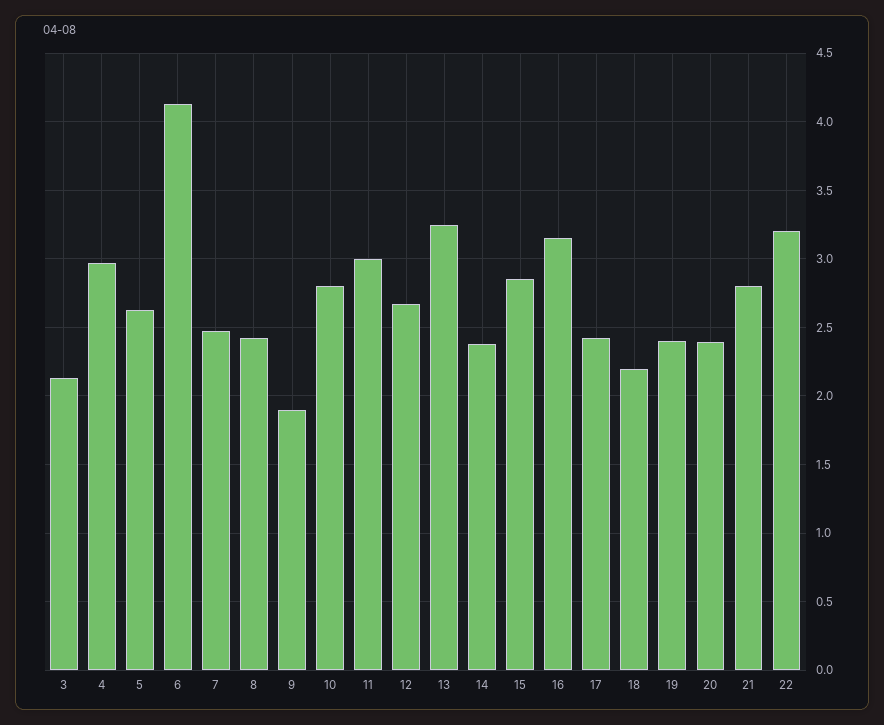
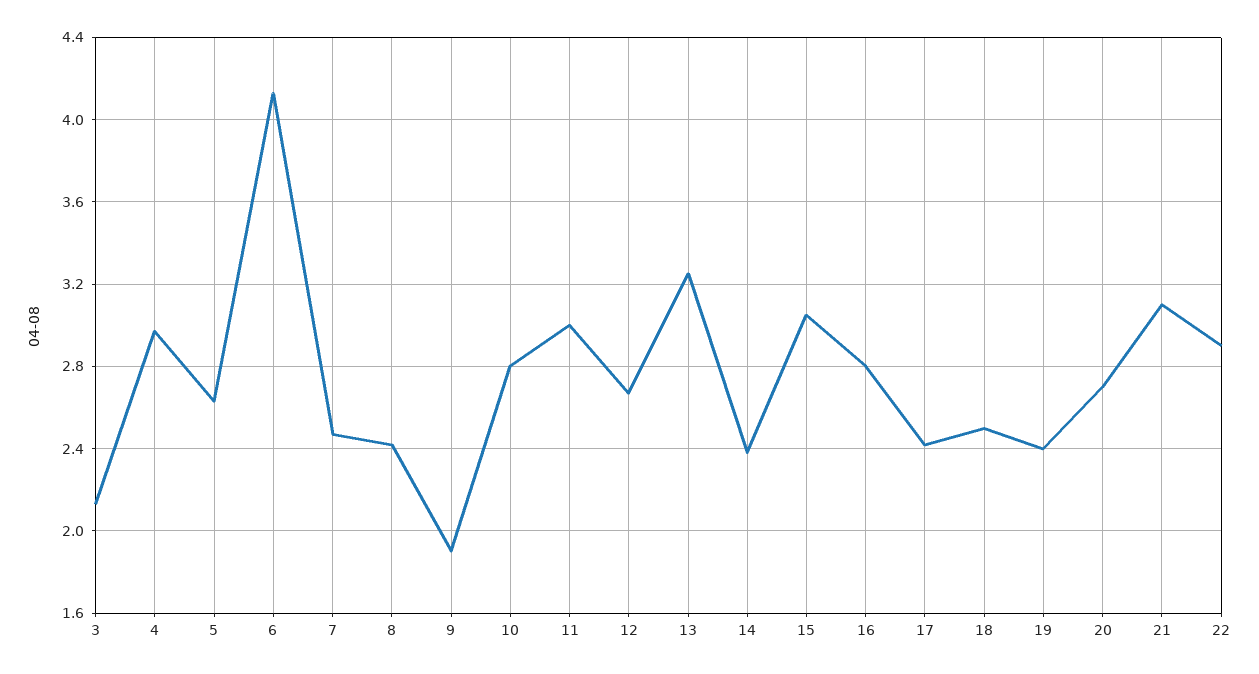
15: 2.85 -> 3.05
16: 3.15 -> 2.8
18: 2.2 -> 2.5
20: 2.4 -> 2.7
21: 2.8 -> 3.1
22: 3.2 -> 2.9

